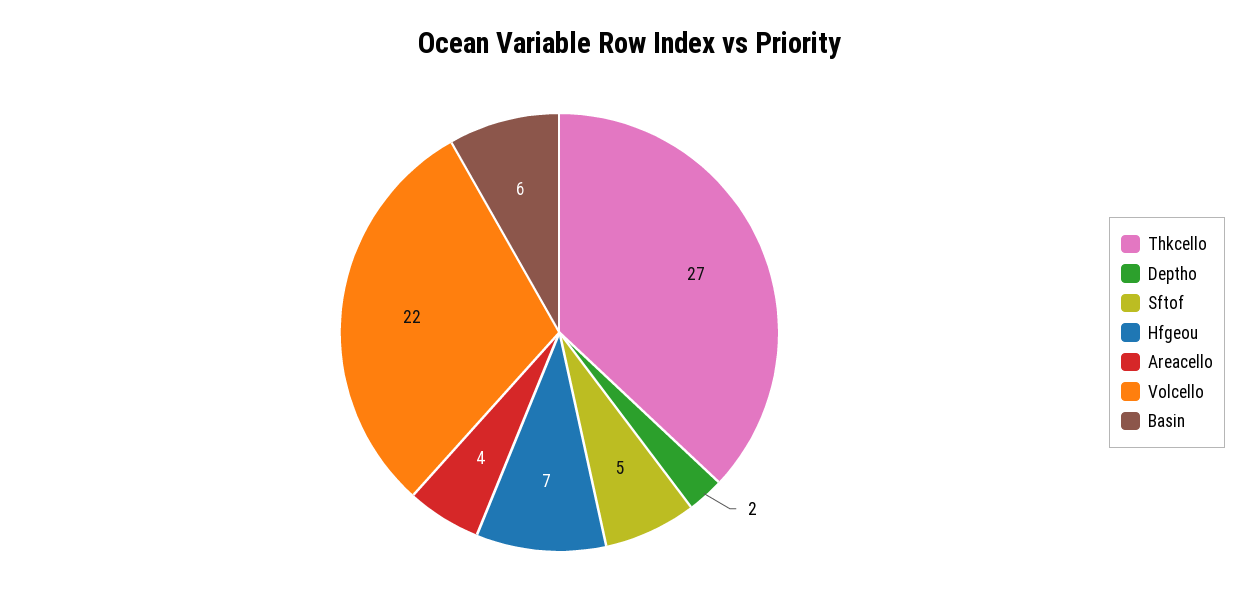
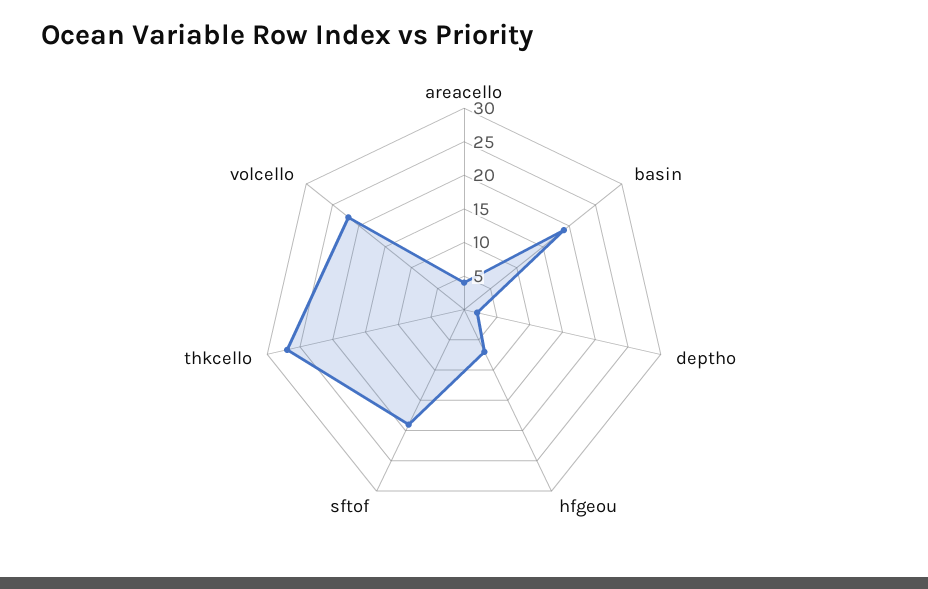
Sftof: 5 -> 20
Basin: 6 -> 20

